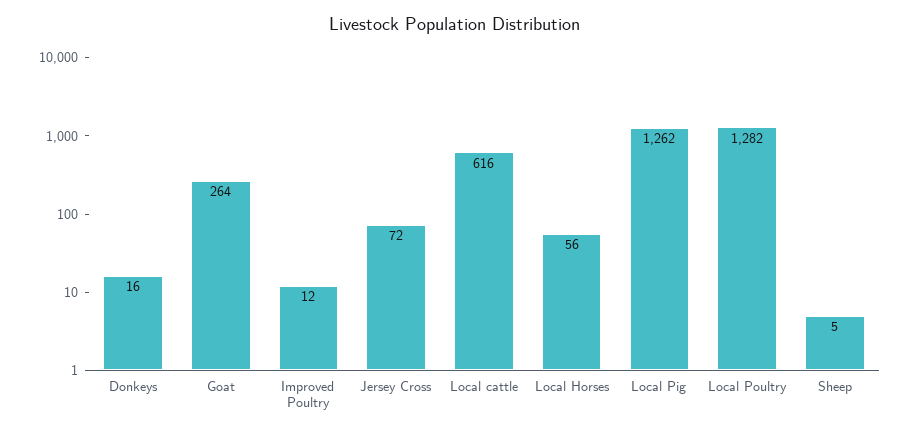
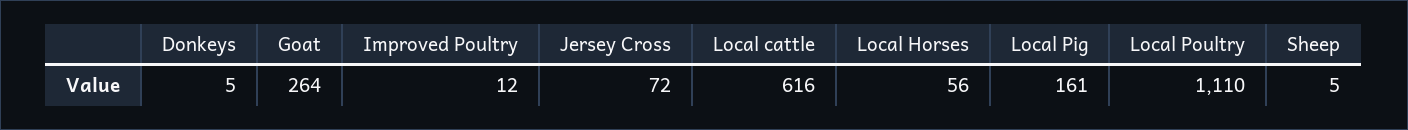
Donkeys: 16 -> 5
Local Pig: 1262 -> 161
Local Poultry: 1282 -> 1110

